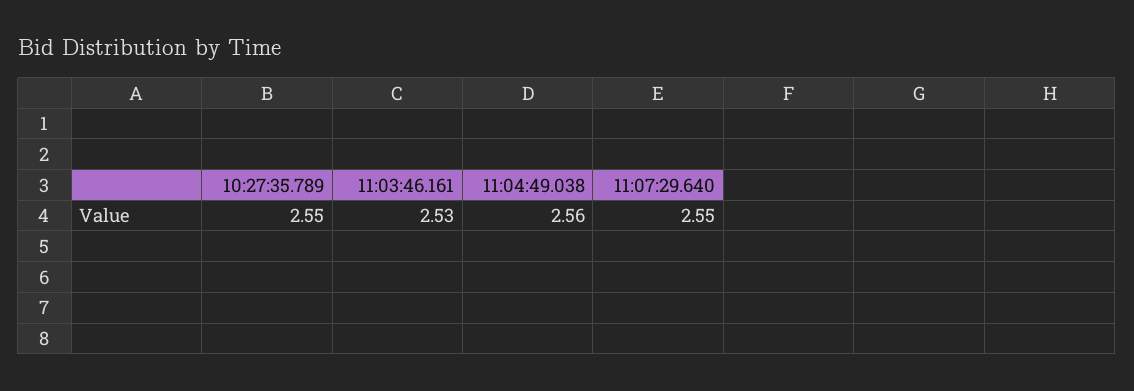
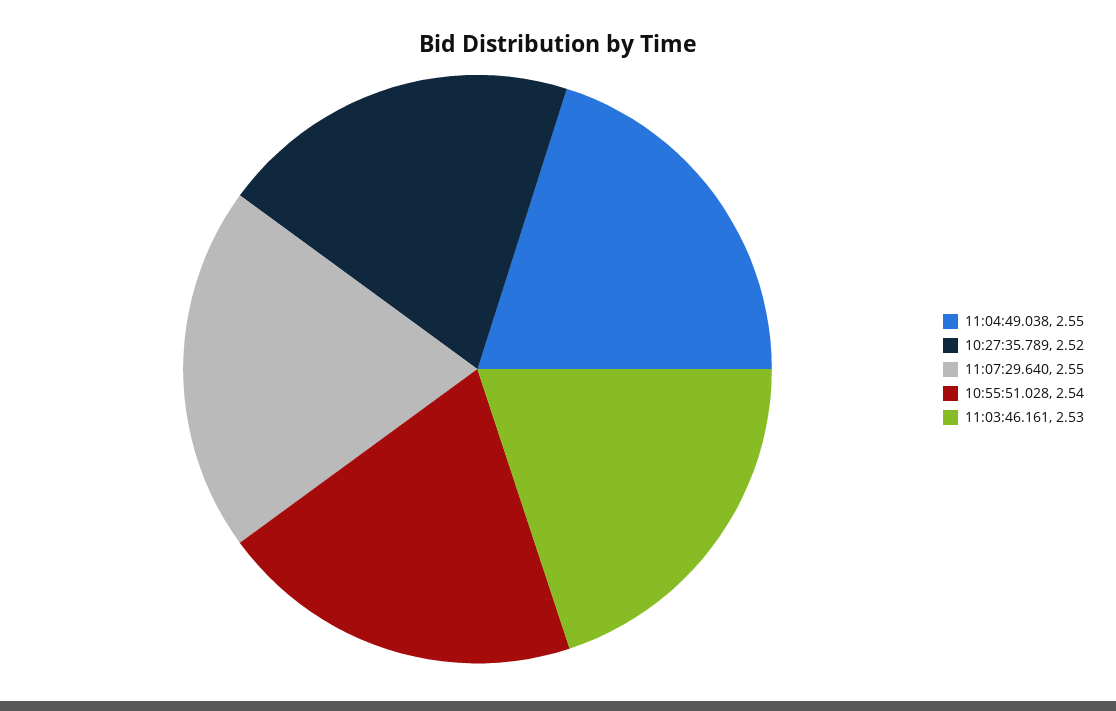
10:27:35.789: 2.55 -> 2.52
11:04:49.038: 2.56 -> 2.55
10:55:51.028: none -> 2.54

